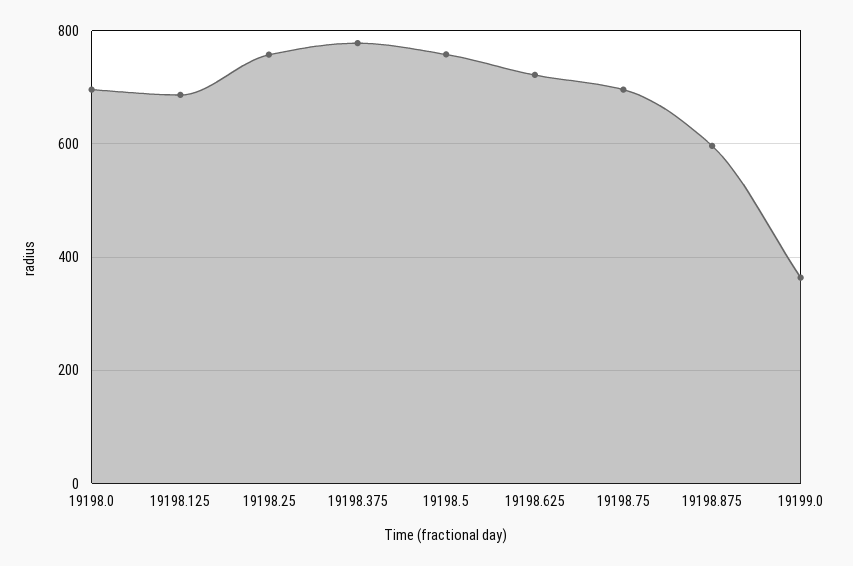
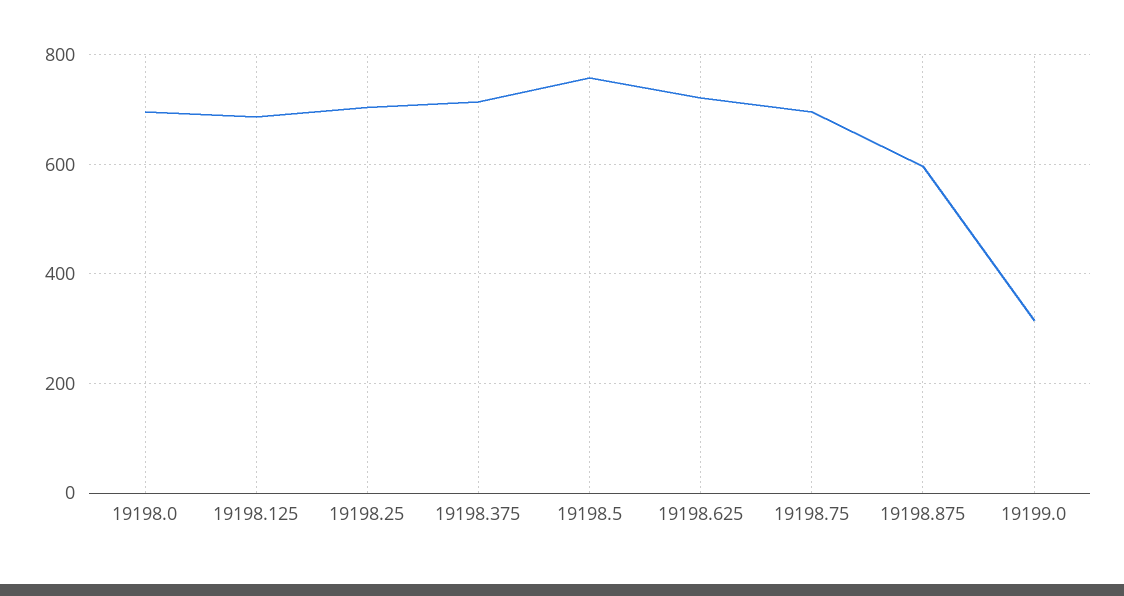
19198.25: 760 -> 700
19198.375: 780 -> 720
19199.0: 360 -> 320

